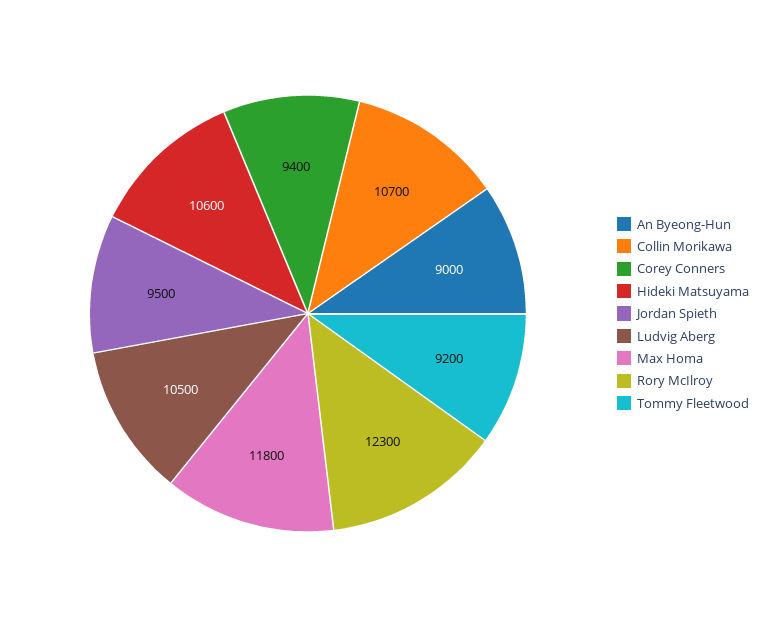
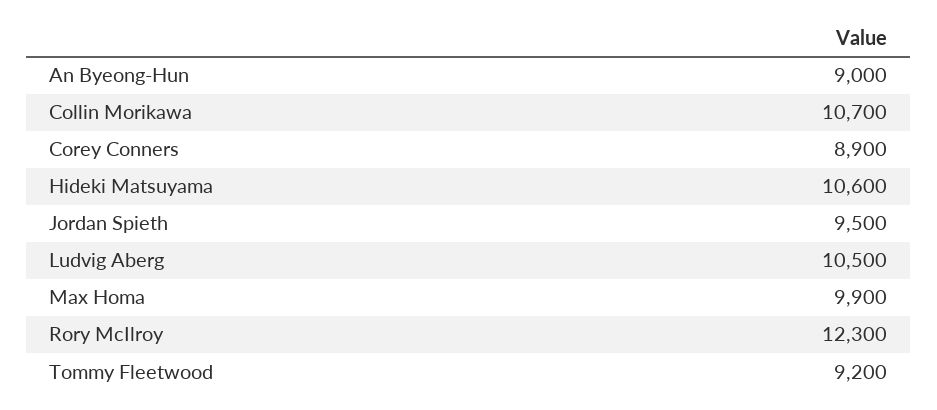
Corey Conners: 9400 -> 8900
Max Homa: 11800 -> 9900

